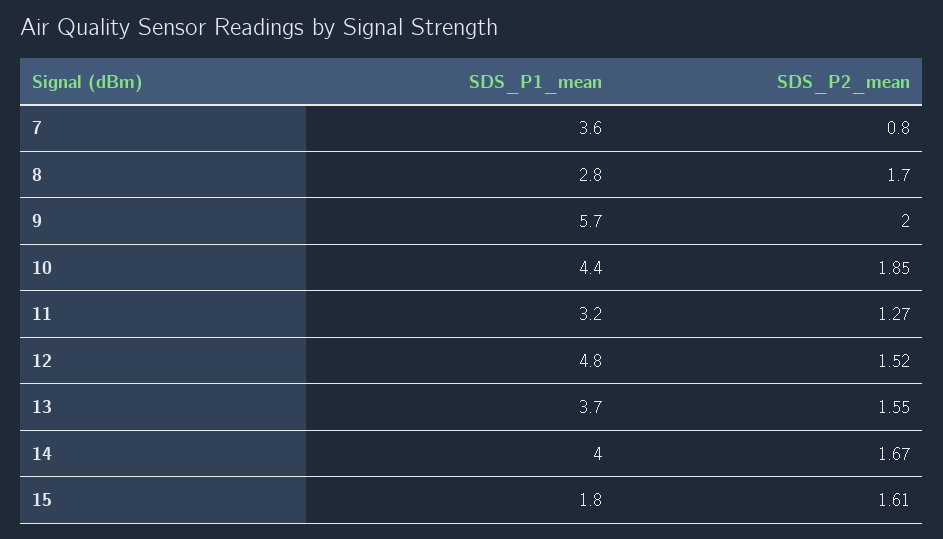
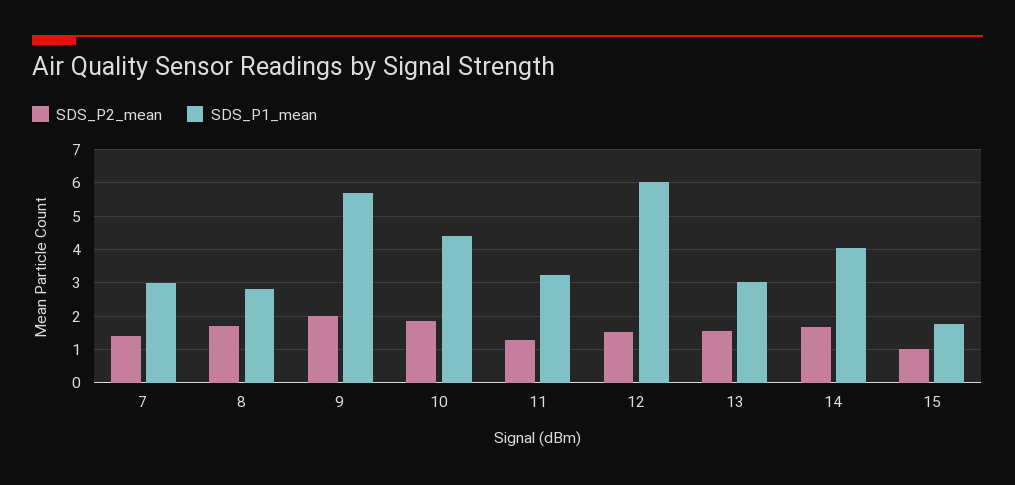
SDS_P1_mean, 7: 3.6 -> 3
SDS_P2_mean, 7: 0.8 -> 1.4
SDS_P1_mean, 12: 4.8 -> 6
SDS_P1_mean, 13: 3.7 -> 3
SDS_P2_mean, 15: 1.61 -> 1

